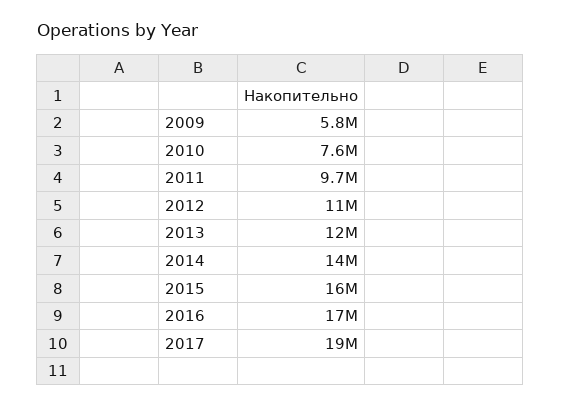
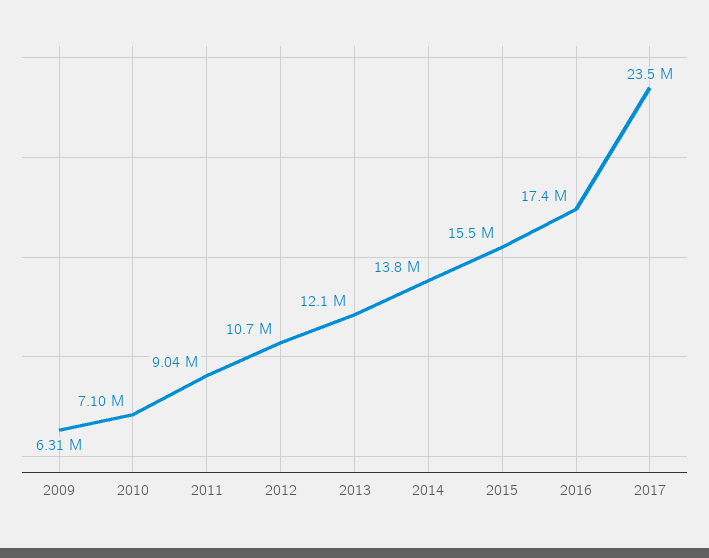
2009: 5800000 -> 6310000
2010: 7600000 -> 7100000
2011: 9700000 -> 9040000
2017: 19000000 -> 23500000

